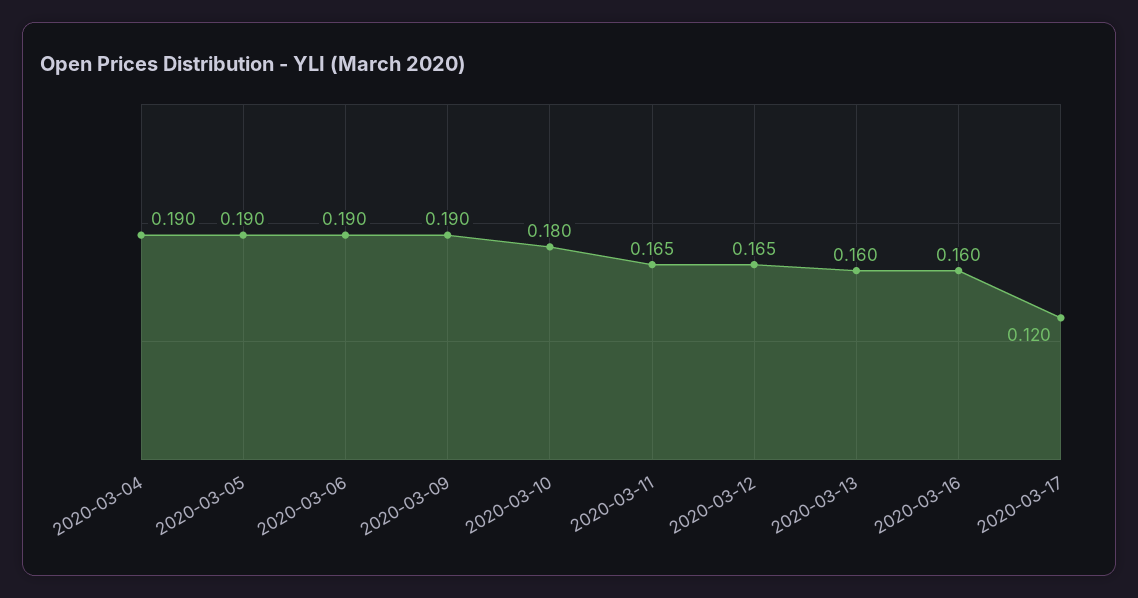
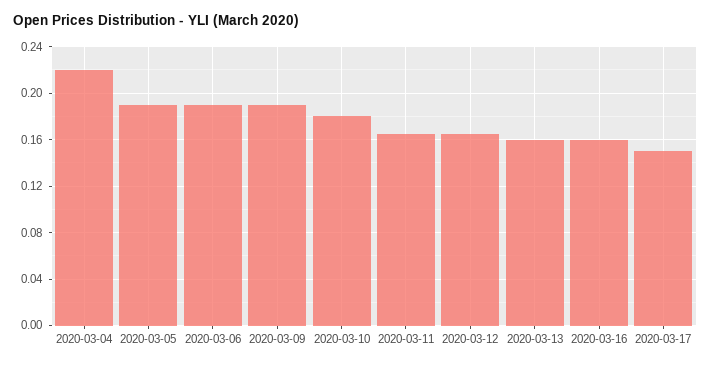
2020-03-04: 0.19 -> 0.22
2020-03-17: 0.12 -> 0.15

